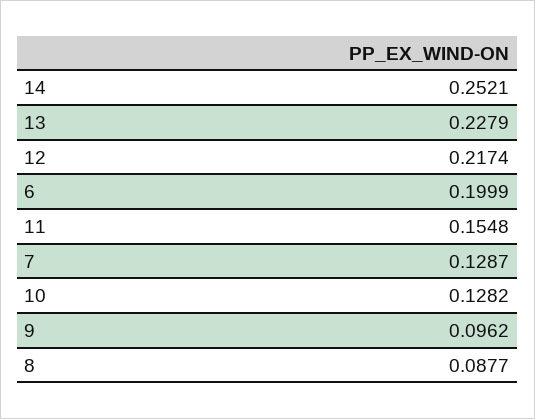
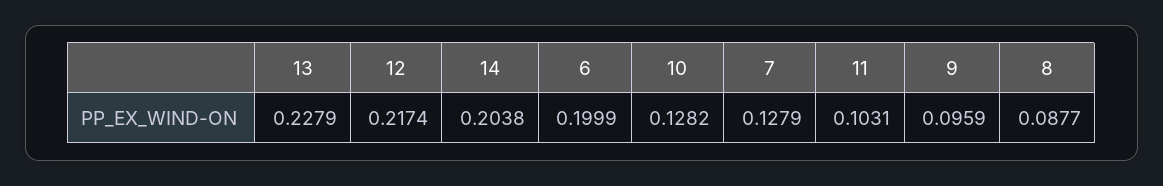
14: 0.2521 -> 0.2038
11: 0.1548 -> 0.1031
7: 0.1287 -> 0.1279
9: 0.0962 -> 0.0959

